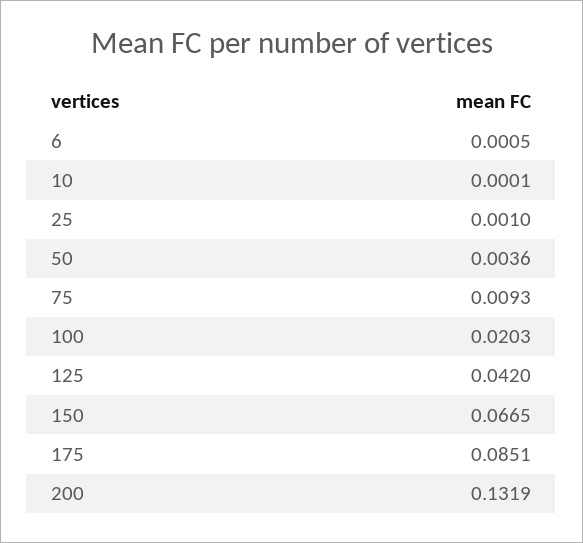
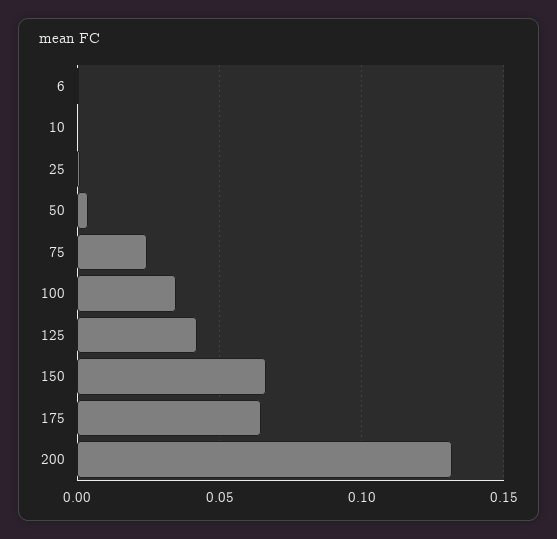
75: 0.0093 -> 0.025
100: 0.0203 -> 0.035
175: 0.0851 -> 0.065

